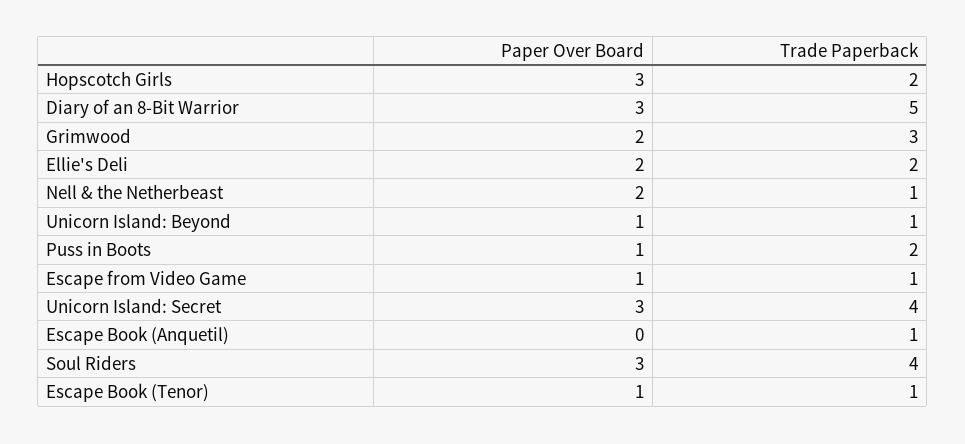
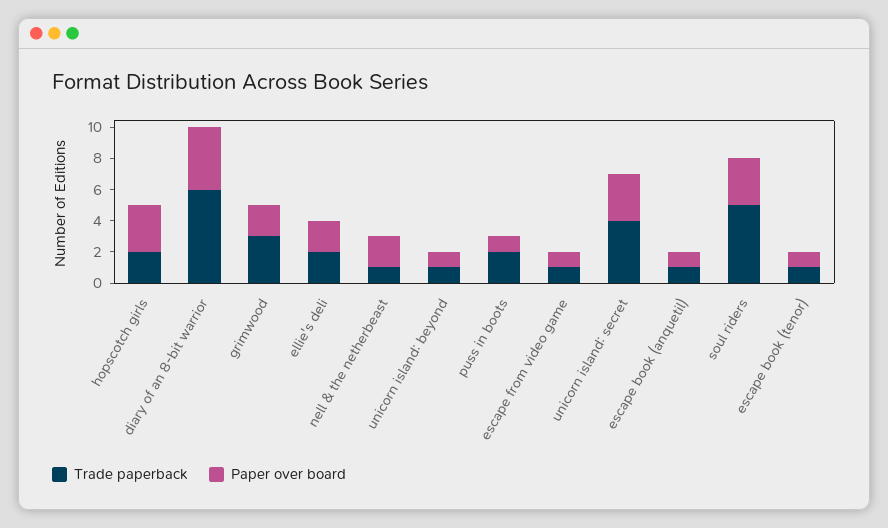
Paper Over Board, Diary of an 8-Bit Warrior: 3 -> 4
Trade Paperback, Diary of an 8-Bit Warrior: 5 -> 6
Paper Over Board, Escape Book (Anquetil): 0 -> 1
Trade Paperback, Soul Riders: 4 -> 5

